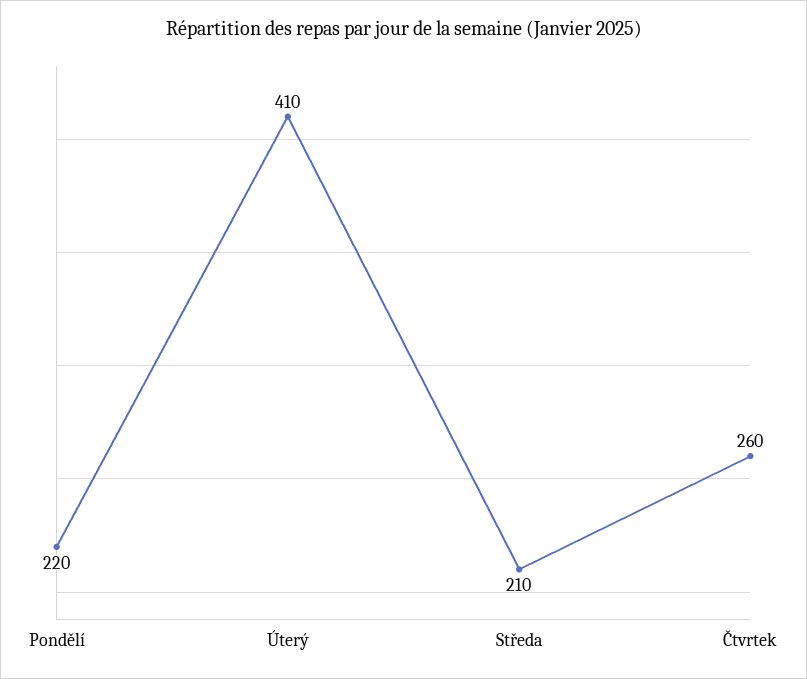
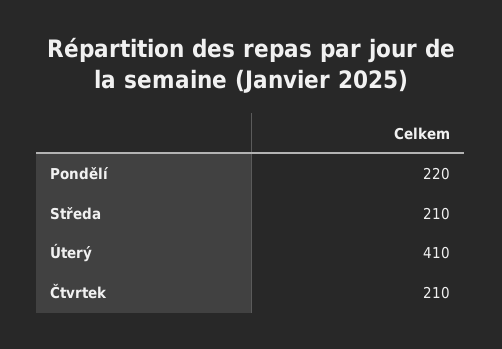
Čtvrtek: 260 -> 210

